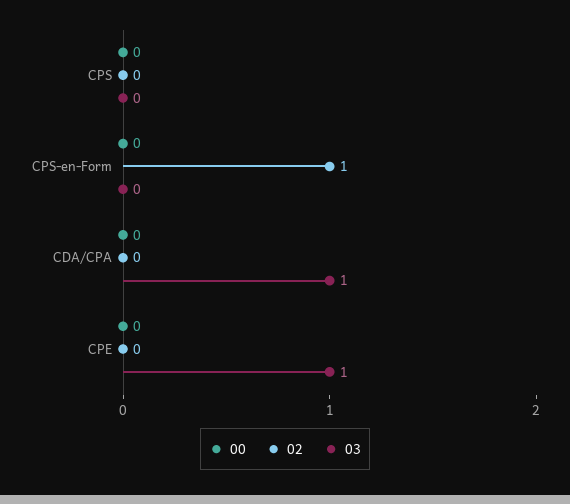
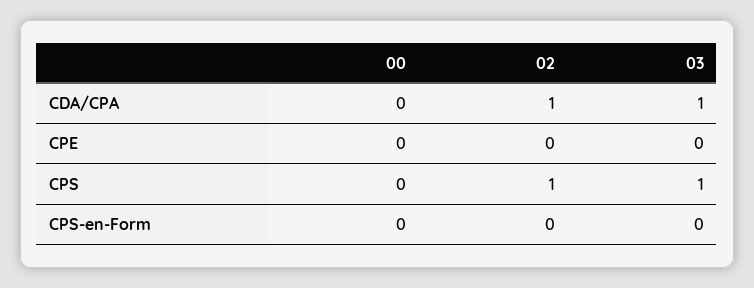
02, CPS: 0 -> 1
03, CPS: 0 -> 1
02, CPS-en-Form: 1 -> 0
02, CDA/CPA: 0 -> 1
03, CPE: 1 -> 0

